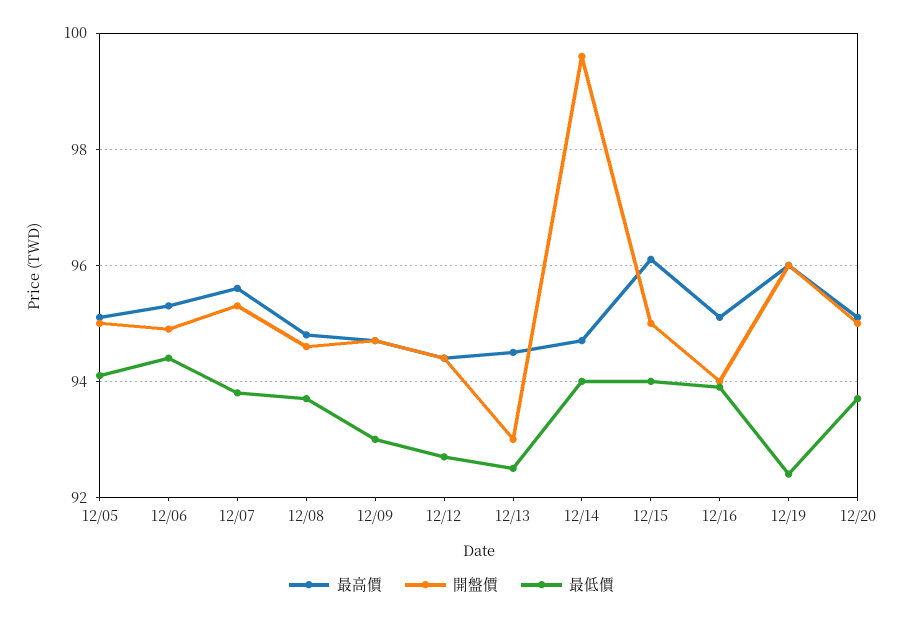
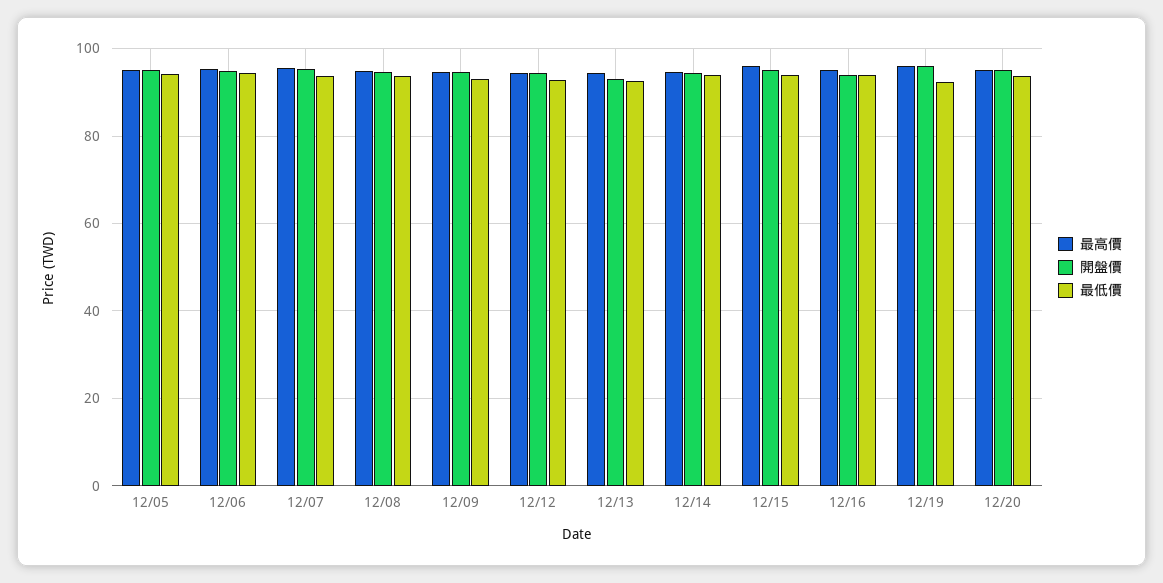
開盤價, 12/14: 99.5 -> 94

